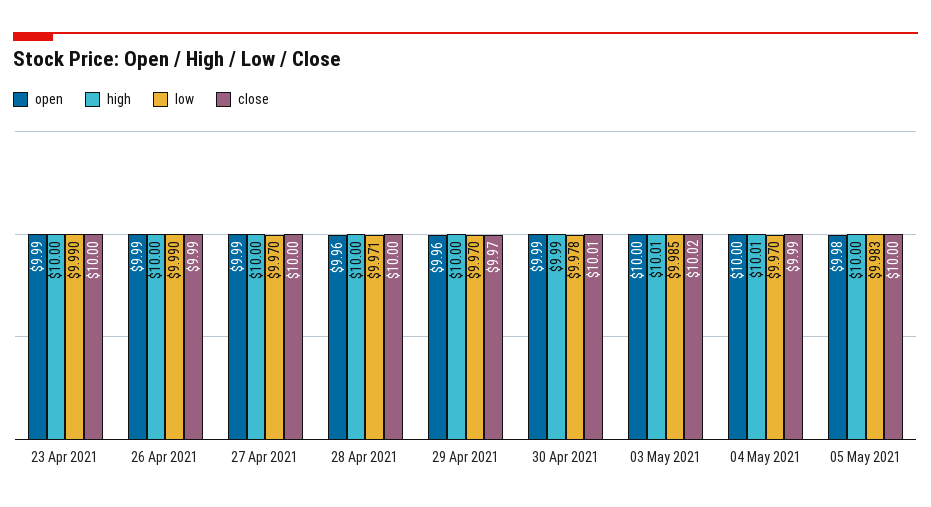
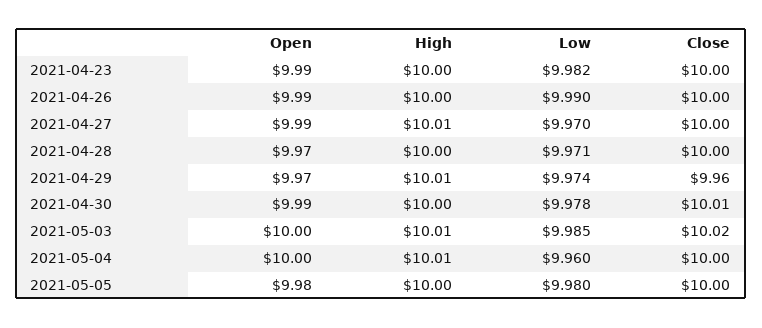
low, 23 Apr 2021: 9.99 -> 9.982
close, 26 Apr 2021: 9.99 -> 10
high, 27 Apr 2021: 10 -> 10.01
open, 28 Apr 2021: 9.96 -> 9.97
open, 29 Apr 2021: 9.96 -> 9.97
high, 29 Apr 2021: 10 -> 10.01
low, 29 Apr 2021: 9.97 -> 9.974
close, 29 Apr 2021: 9.97 -> 9.96
high, 30 Apr 2021: 9.99 -> 10
low, 04 May 2021: 9.97 -> 9.96
close, 04 May 2021: 9.99 -> 10
low, 05 May 2021: 9.983 -> 9.98

